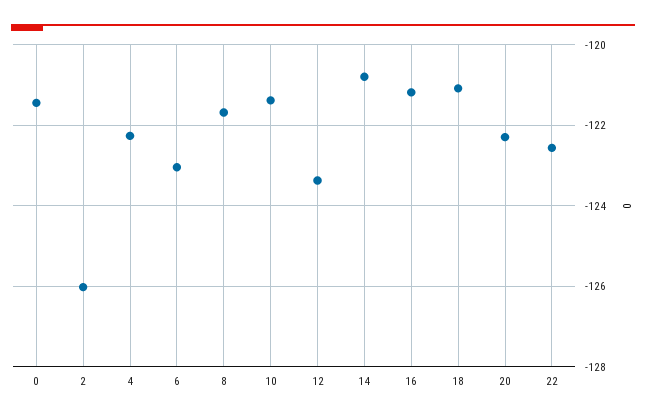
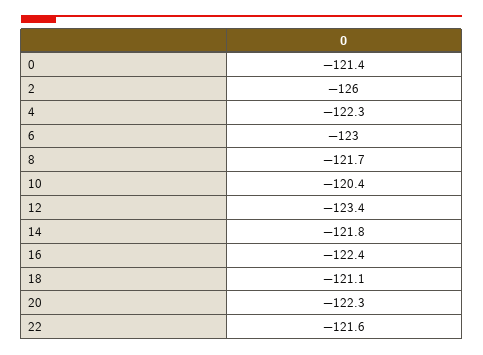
10: -121.4 -> -120.4
14: -120.8 -> -121.8
16: -121.2 -> -122.4
22: -122.6 -> -121.6

